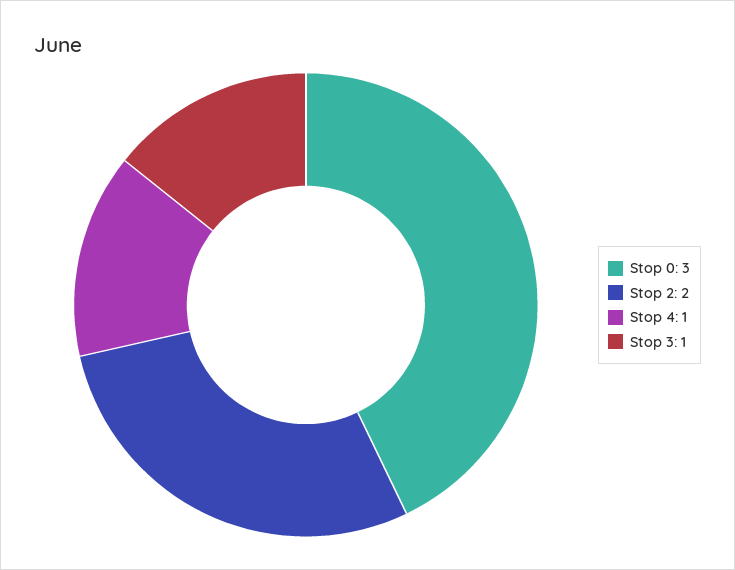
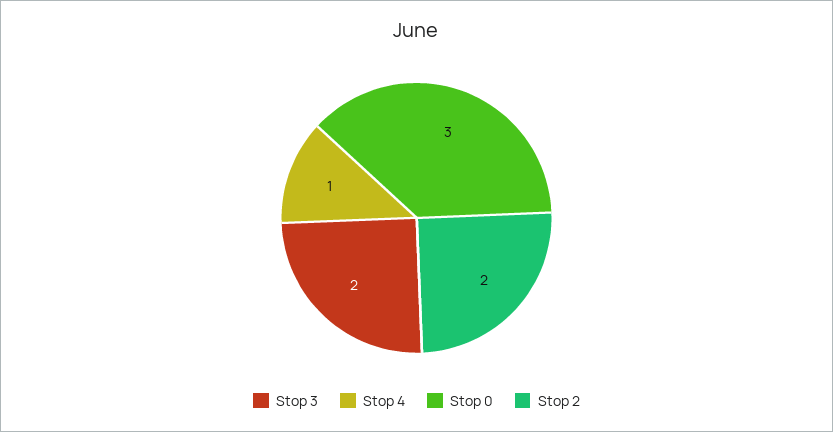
Stop 3: 1 -> 2

